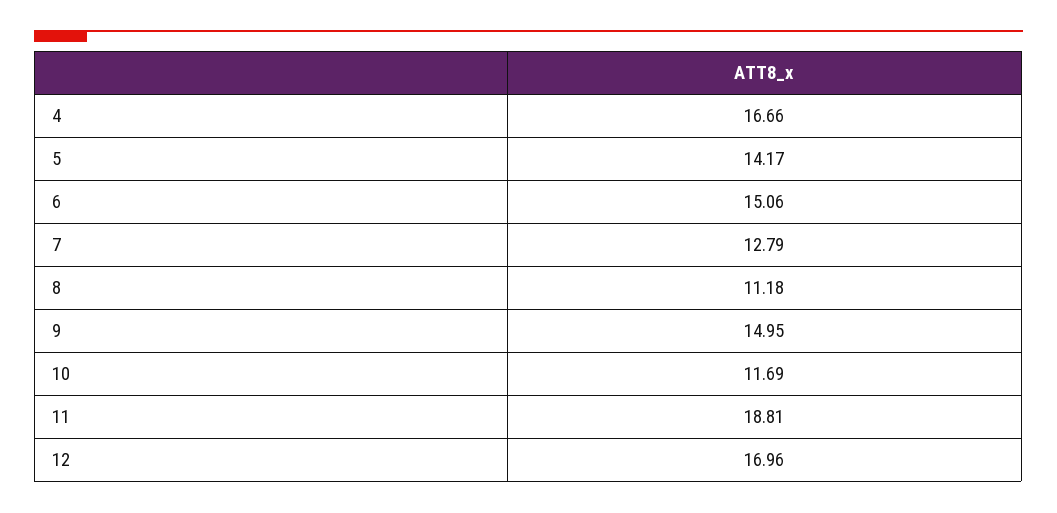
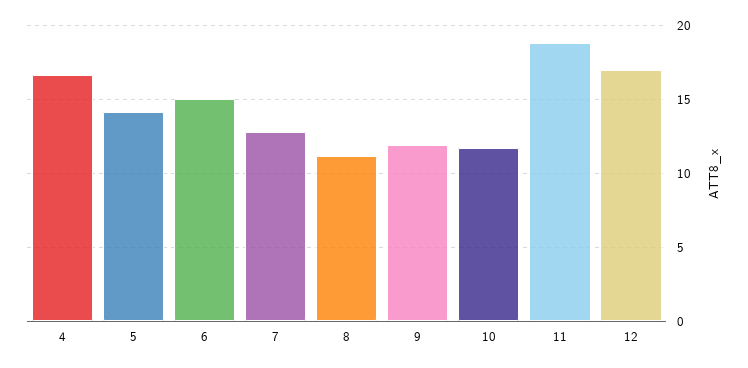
9: 14.95 -> 12

